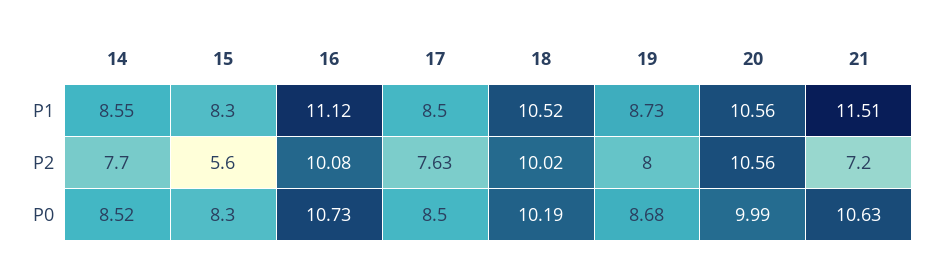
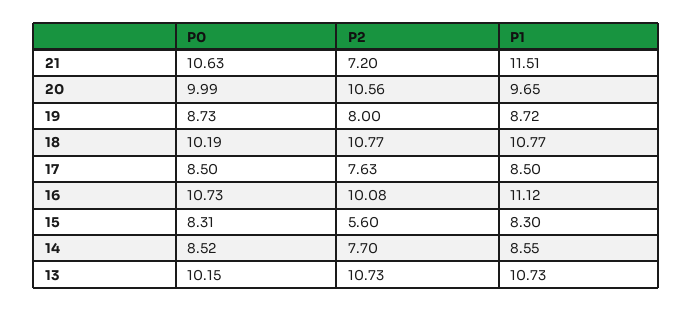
18, P1: 10.52 -> 10.77
19, P1: 8.73 -> 8.72
20, P1: 10.56 -> 9.65
18, P2: 10.02 -> 10.77
15, P0: 8.3 -> 8.31
19, P0: 8.68 -> 8.73
13, P0: none -> 10.15
13, P2: none -> 10.73
13, P1: none -> 10.73

